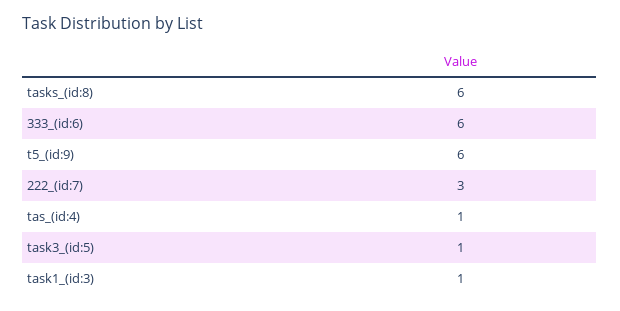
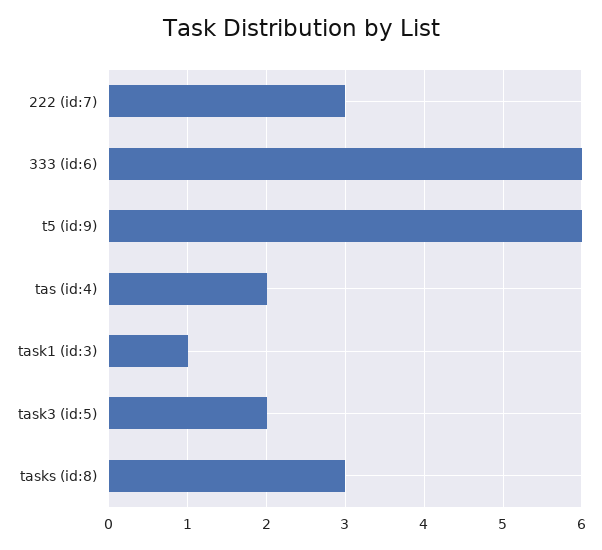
tasks_(id:8): 6 -> 3
tas_(id:4): 1 -> 2
task3_(id:5): 1 -> 2

